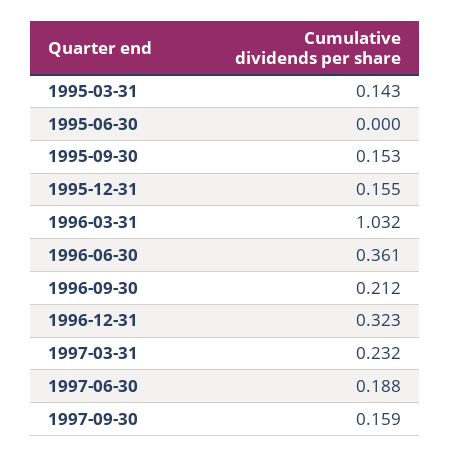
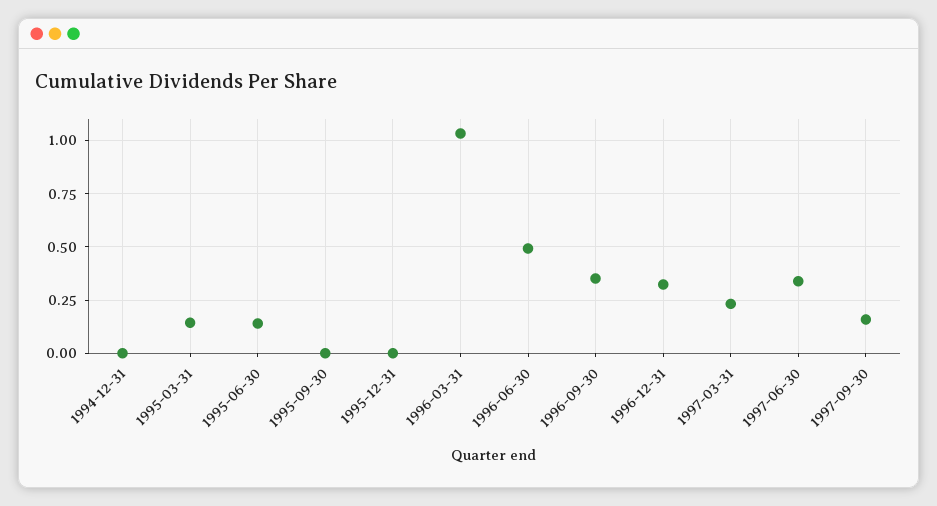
1995-06-30: 0 -> 0.15
1995-09-30: 0.153 -> 0
1995-12-31: 0.155 -> 0
1996-06-30: 0.361 -> 0.5
1996-09-30: 0.212 -> 0.35
1997-06-30: 0.188 -> 0.35
1994-12-31: none -> 0

